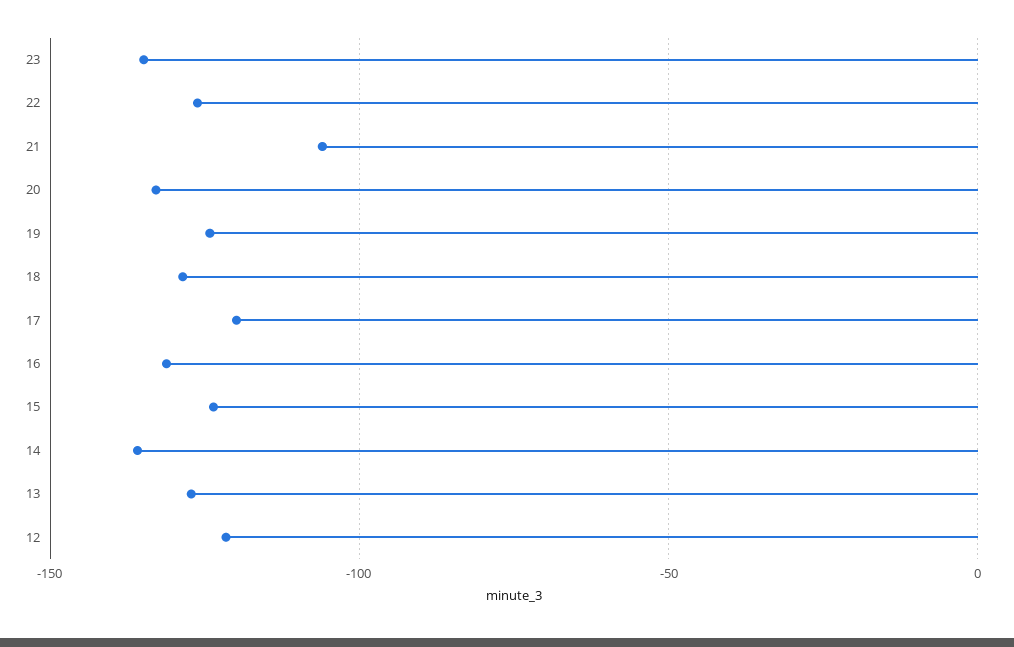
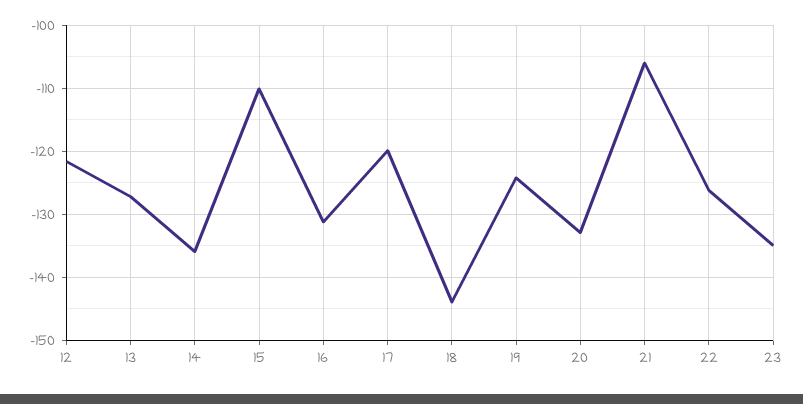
18: -130 -> -144
15: -125 -> -110

